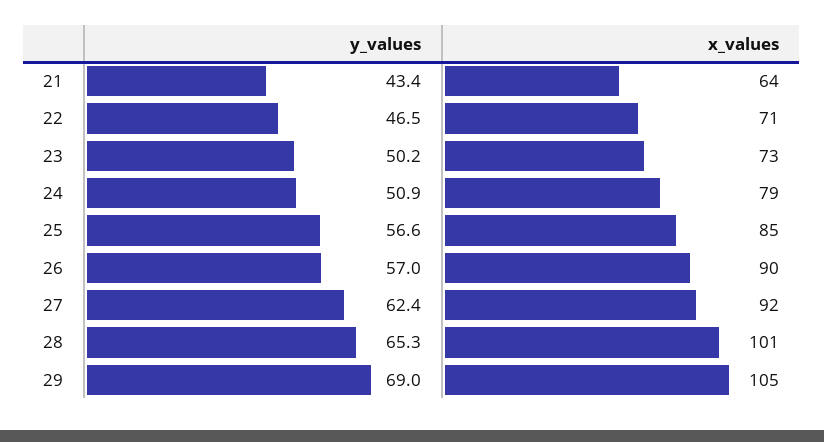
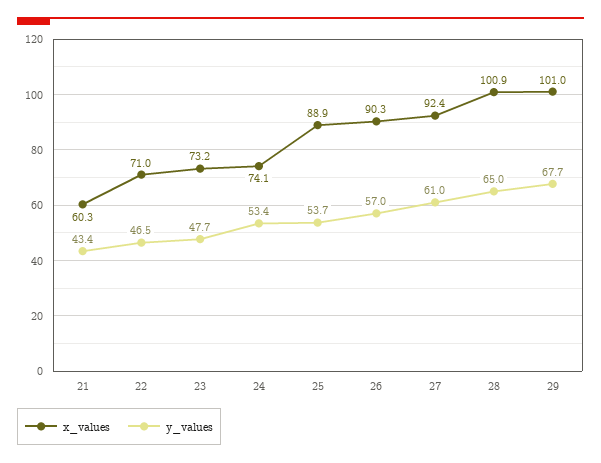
x_values, 21: 64 -> 60.3
y_values, 23: 50.2 -> 47.7
y_values, 24: 50.9 -> 53.4
x_values, 24: 79 -> 74.1
y_values, 25: 56.6 -> 53.7
x_values, 25: 85 -> 88.9
y_values, 27: 62.4 -> 61
y_values, 28: 65.3 -> 65
y_values, 29: 69 -> 67.7
x_values, 29: 105 -> 101

